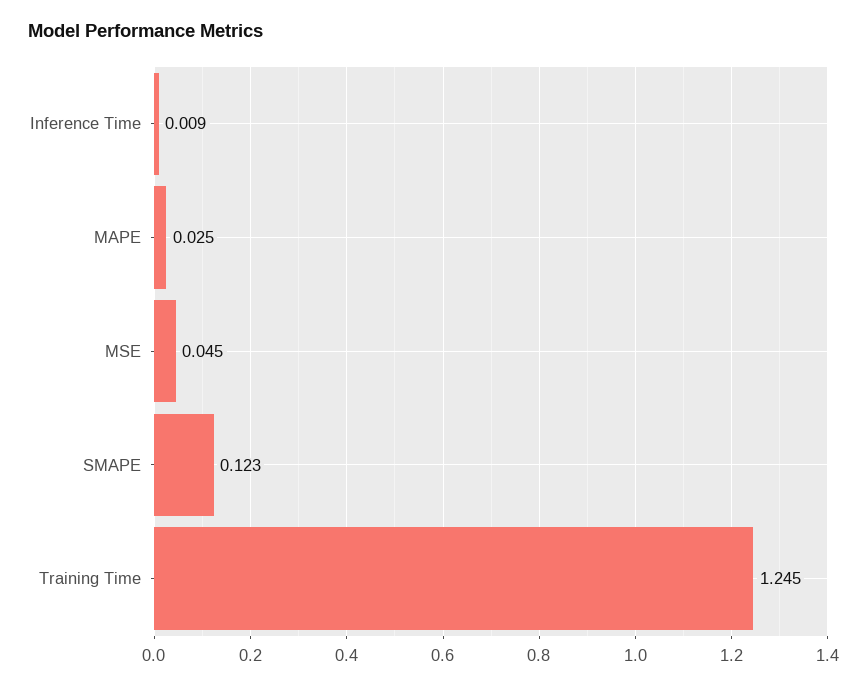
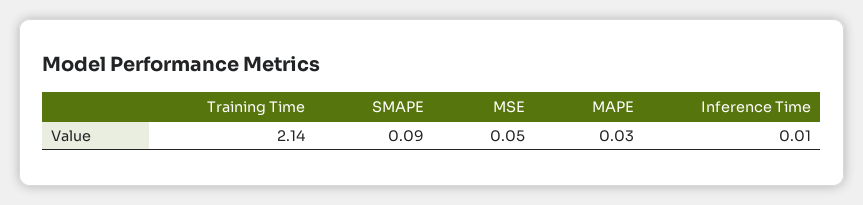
SMAPE: 0.123 -> 0.09
Training Time: 1.245 -> 2.14

